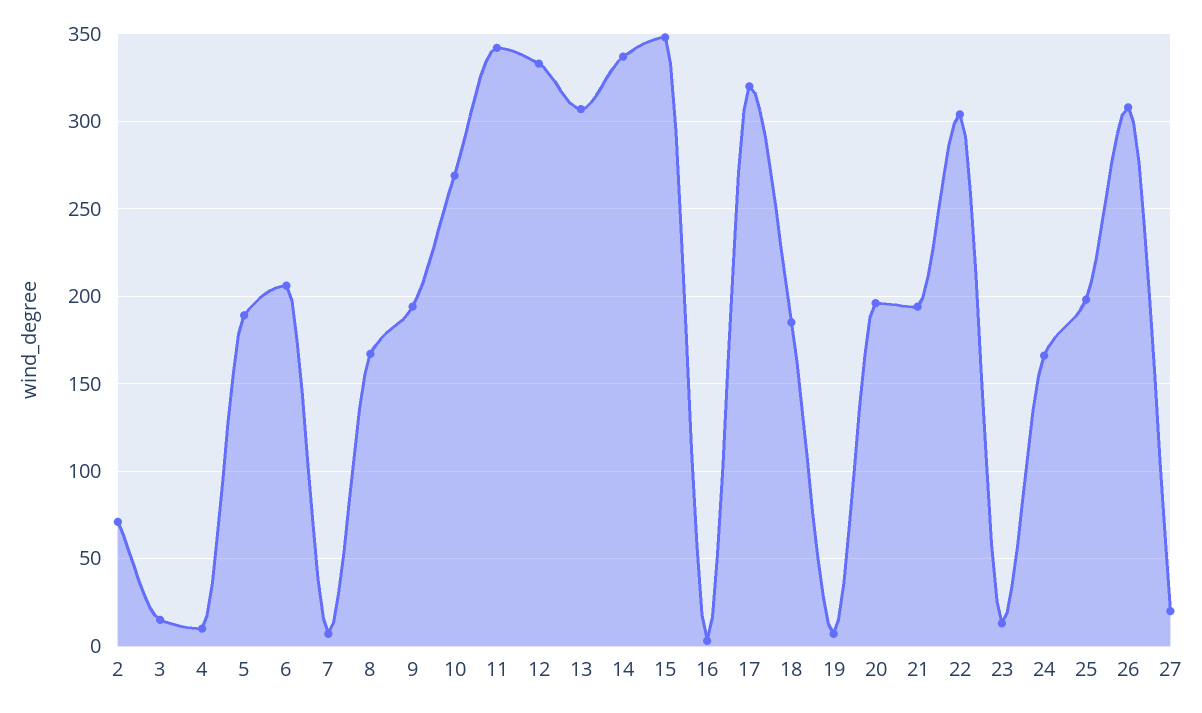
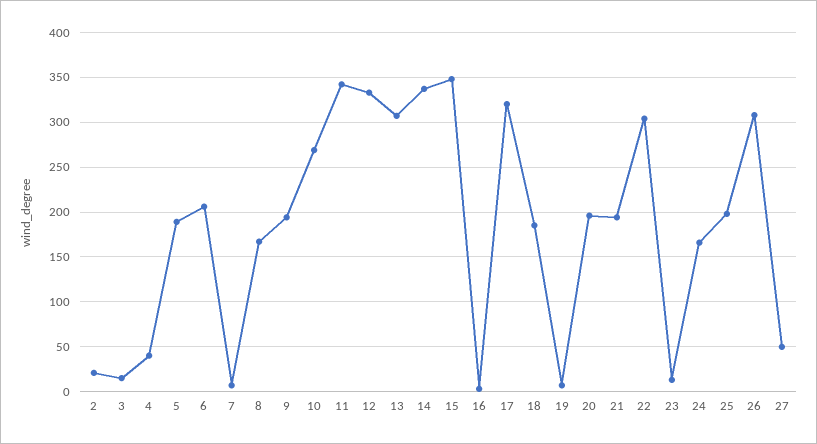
2: 70 -> 20
4: 10 -> 40
27: 20 -> 50

